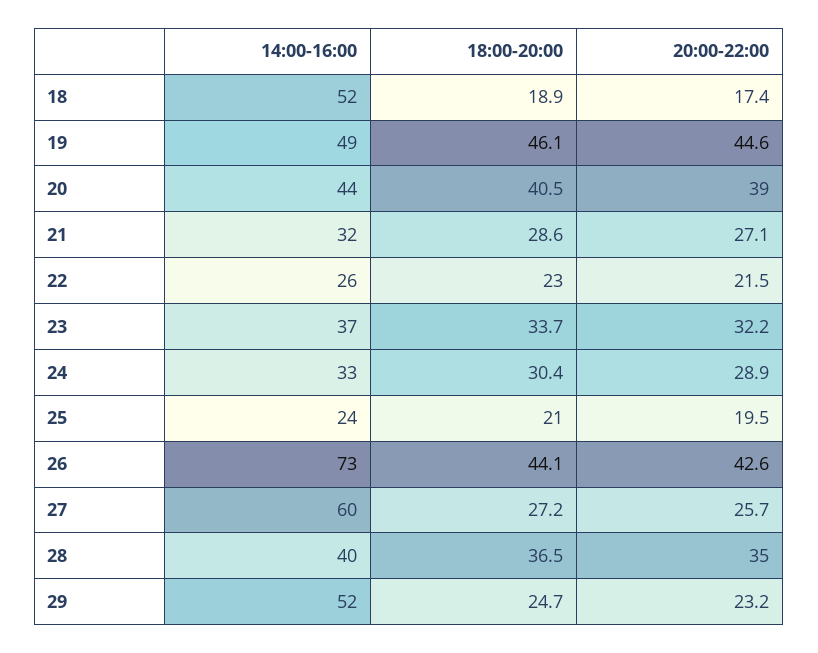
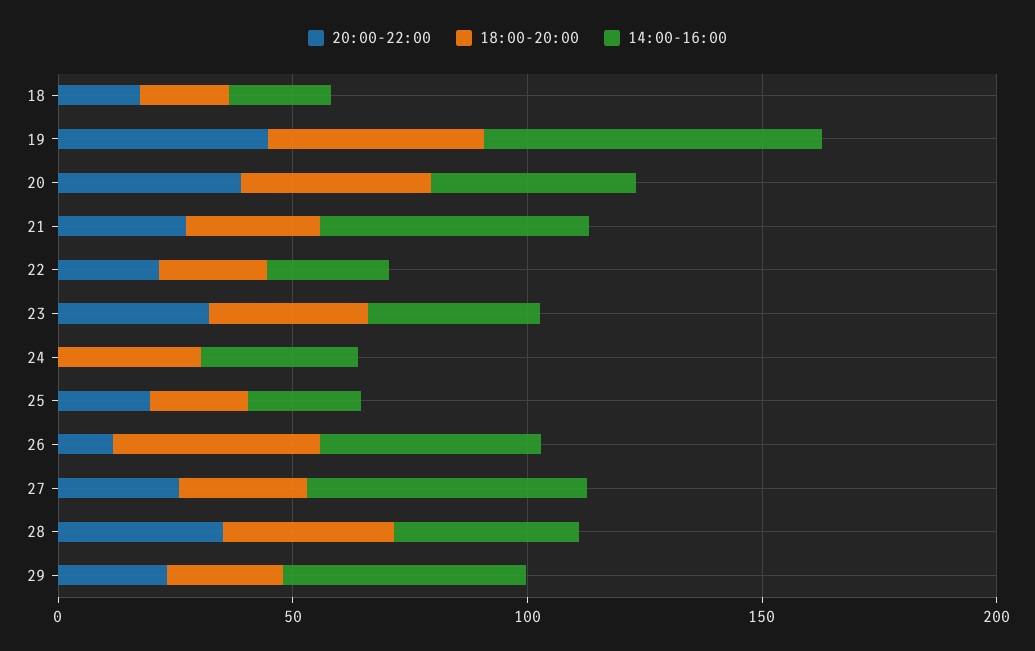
14:00-16:00, 18: 52 -> 20
14:00-16:00, 19: 49 -> 70
14:00-16:00, 21: 32 -> 60
20:00-22:00, 24: 28.9 -> 0
14:00-16:00, 26: 73 -> 50
20:00-22:00, 26: 42.6 -> 10

